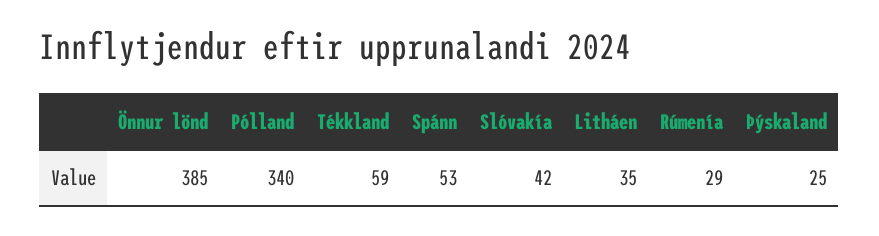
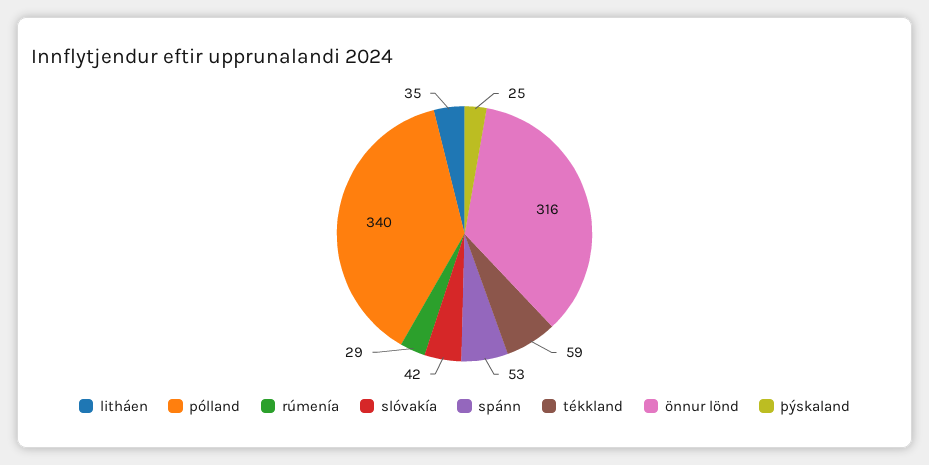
Önnur lönd: 385 -> 316

